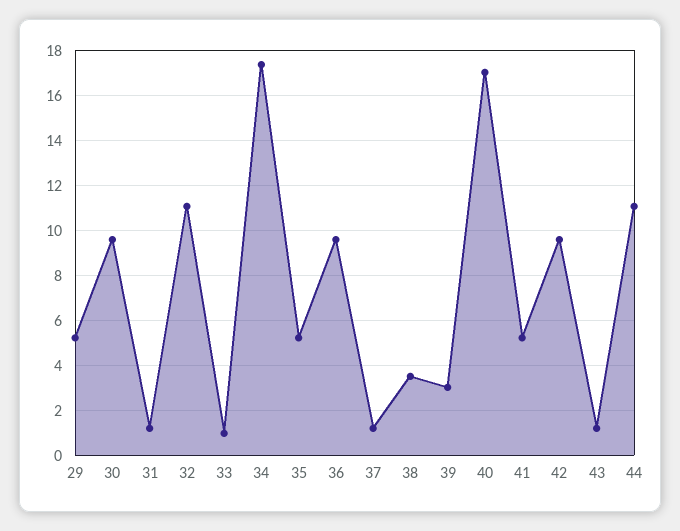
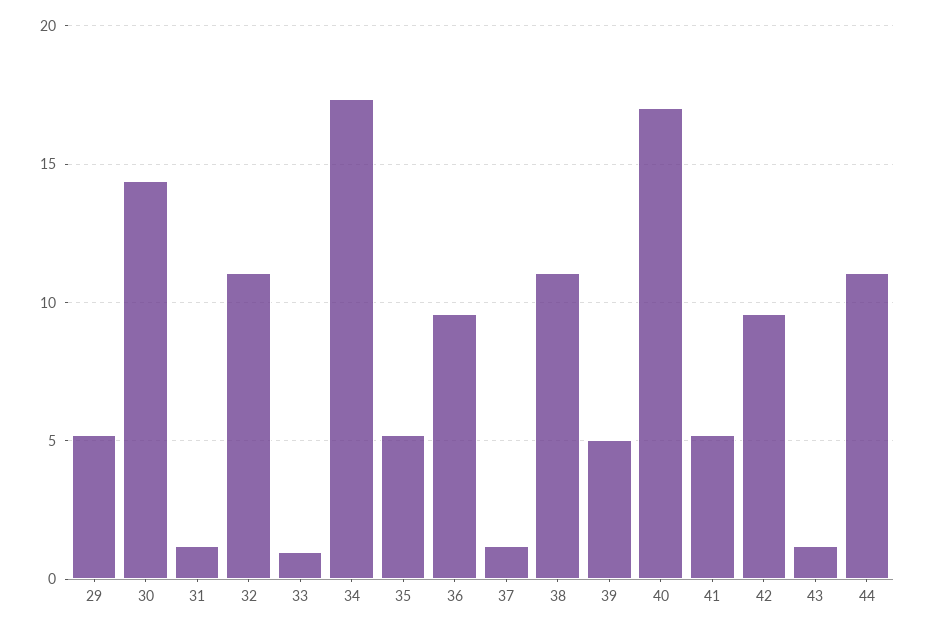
30: 9.5 -> 14.5
38: 3.5 -> 11
39: 3 -> 5

